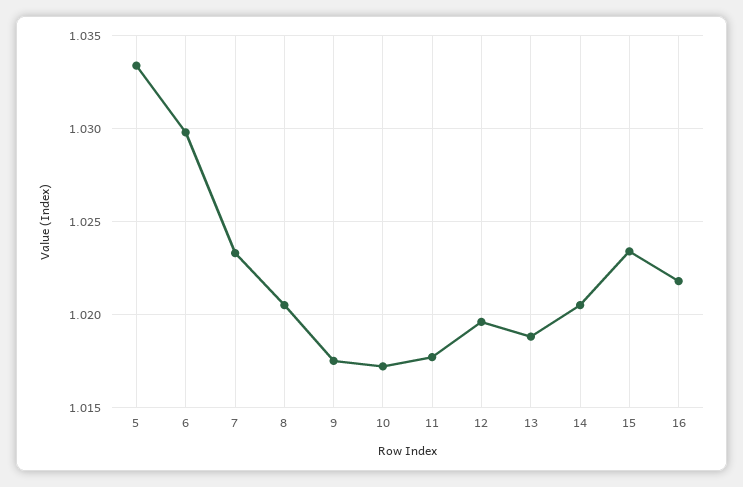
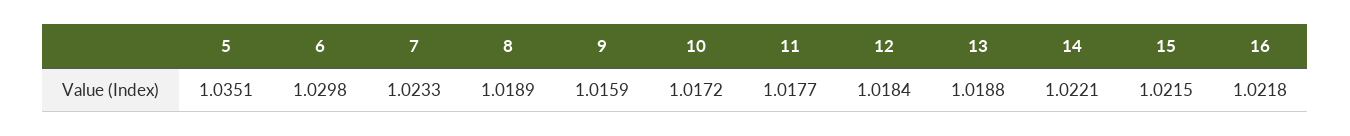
5: 1.0335 -> 1.0351
8: 1.0205 -> 1.0189
9: 1.0175 -> 1.0159
12: 1.0195 -> 1.0184
14: 1.0205 -> 1.0221
15: 1.0235 -> 1.0215

